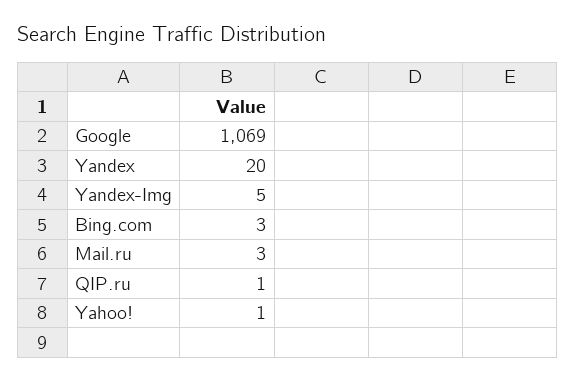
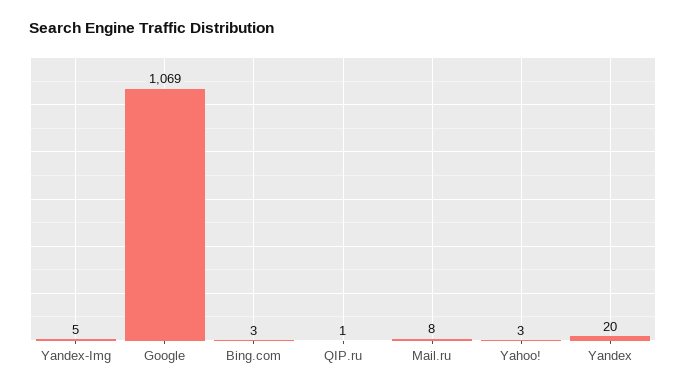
Mail.ru: 3 -> 8
Yahoo!: 1 -> 3

